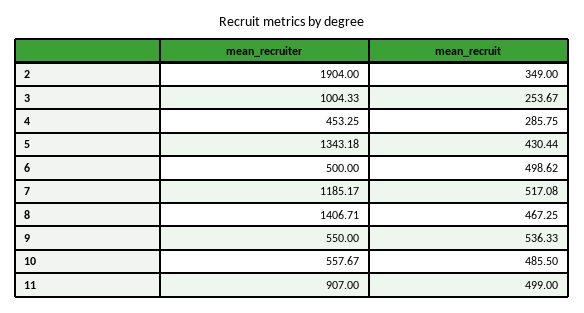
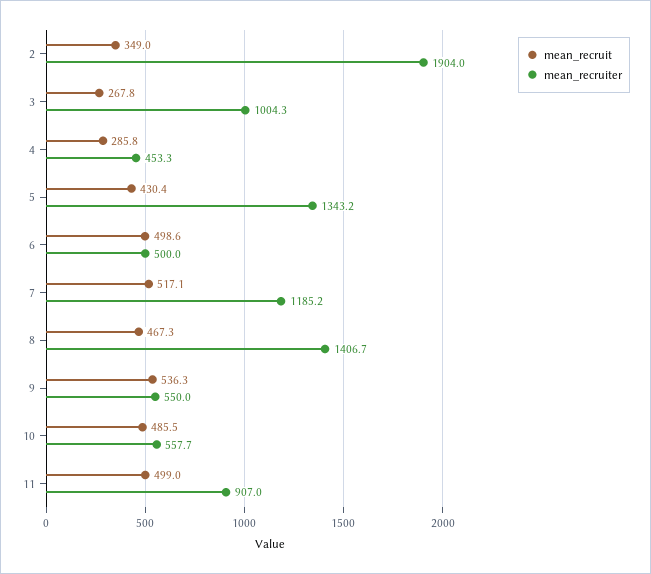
mean_recruit, 3: 253.67 -> 267.8

